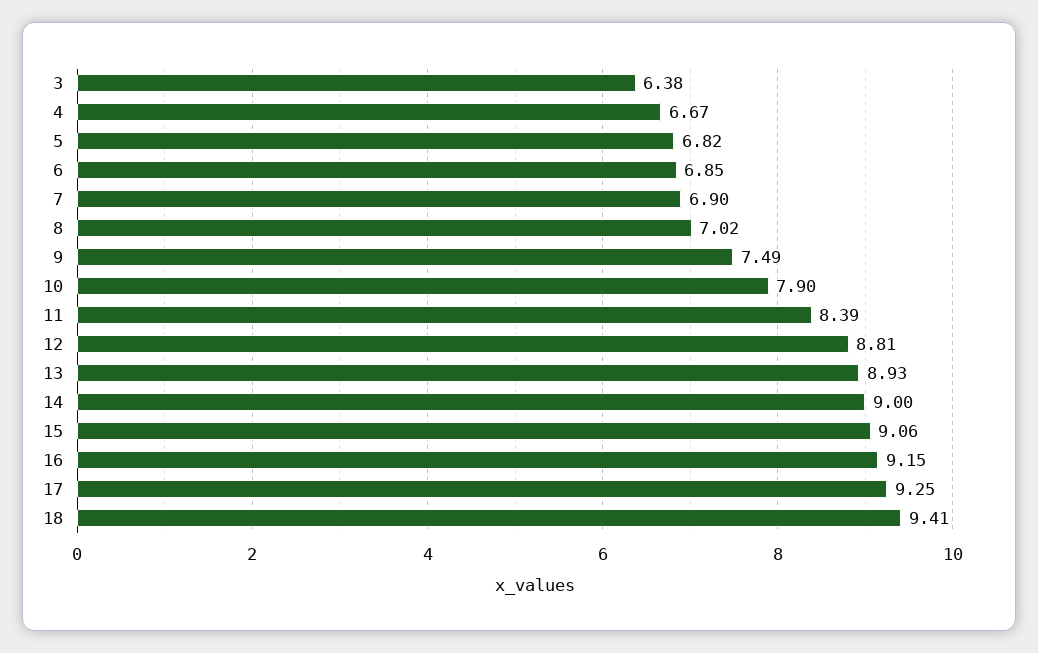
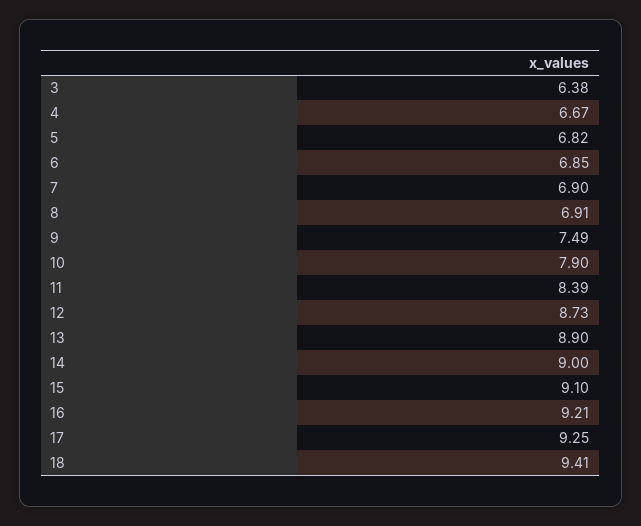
8: 7.02 -> 6.91
12: 8.81 -> 8.73
13: 8.93 -> 8.9
15: 9.06 -> 9.1
16: 9.15 -> 9.21

